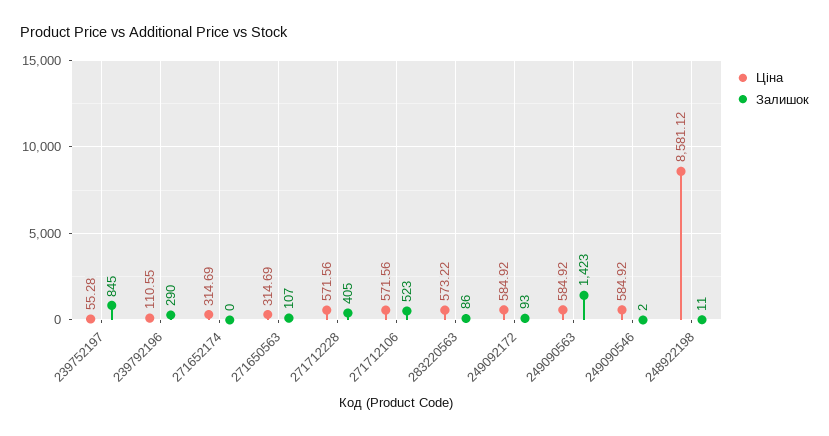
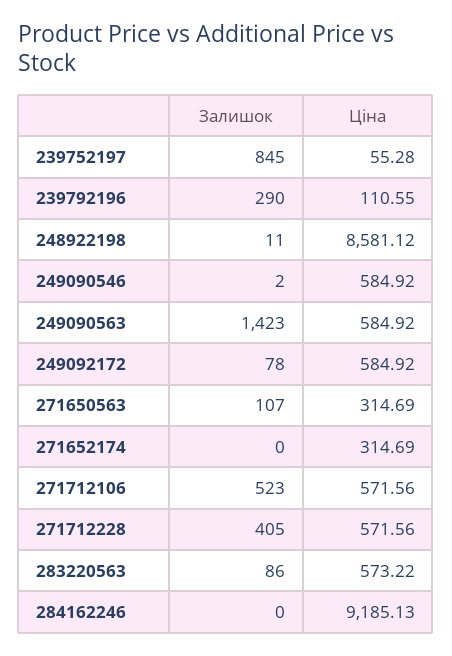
Залишок, 249092172: 93 -> 78
Залишок, 284162246: none -> 0
Ціна, 284162246: none -> 9185.13

